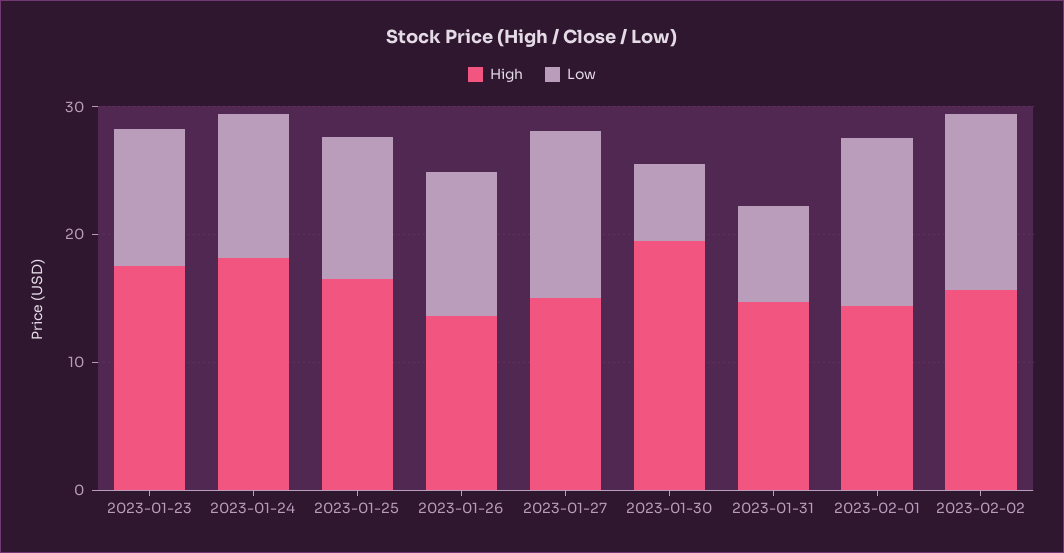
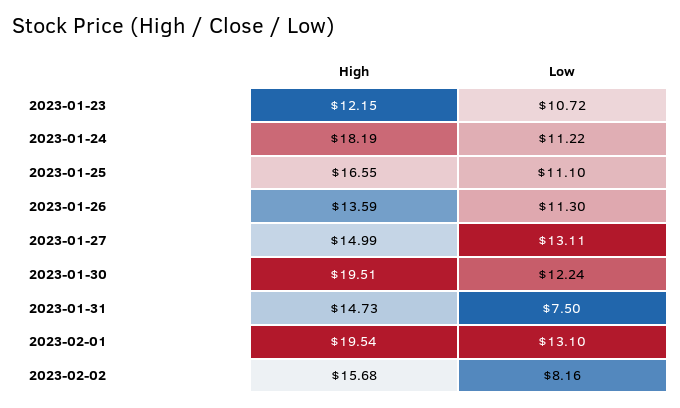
High, 2023-01-23: 18 -> 12.15
Low, 2023-01-30: 6 -> 12.24
High, 2023-02-01: 14 -> 19.54
Low, 2023-02-02: 14 -> 8.16

